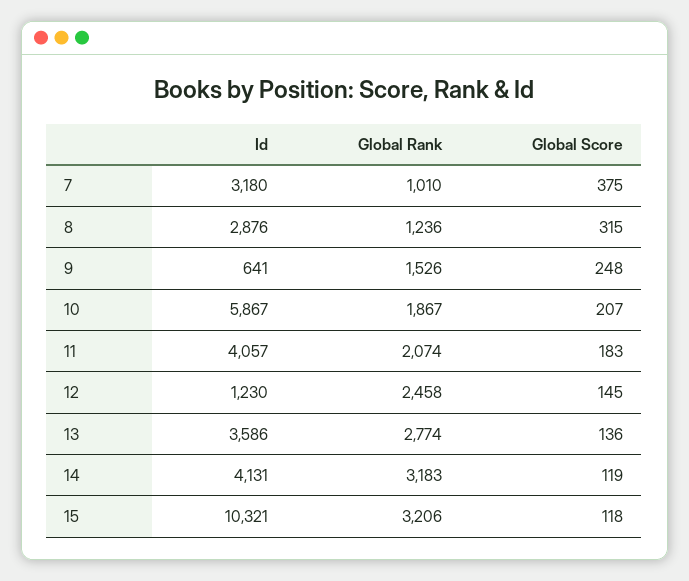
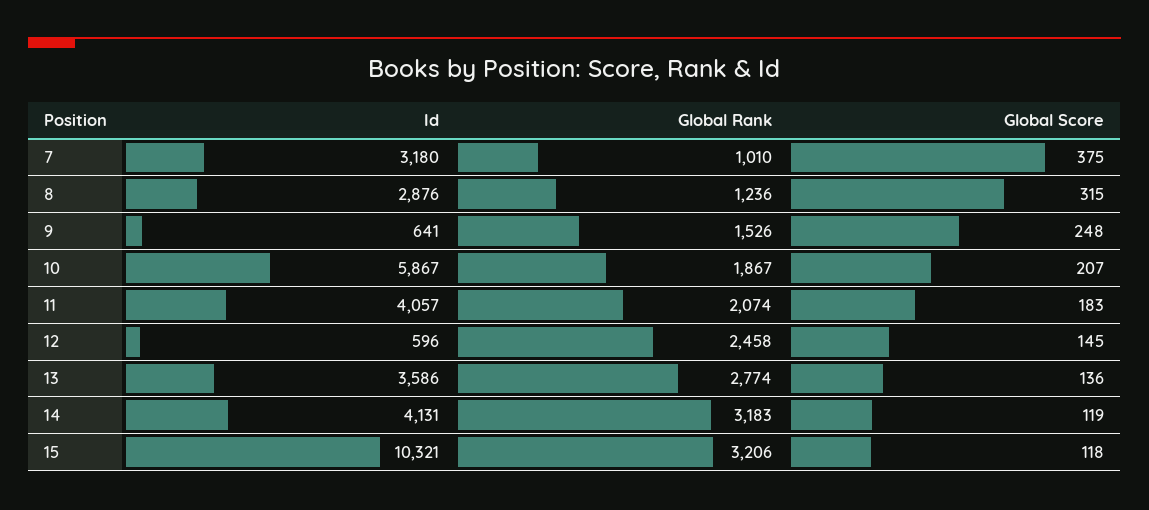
Id, 12: 1230 -> 596

